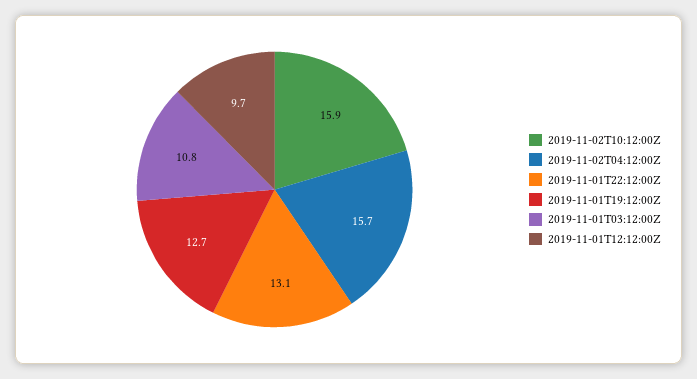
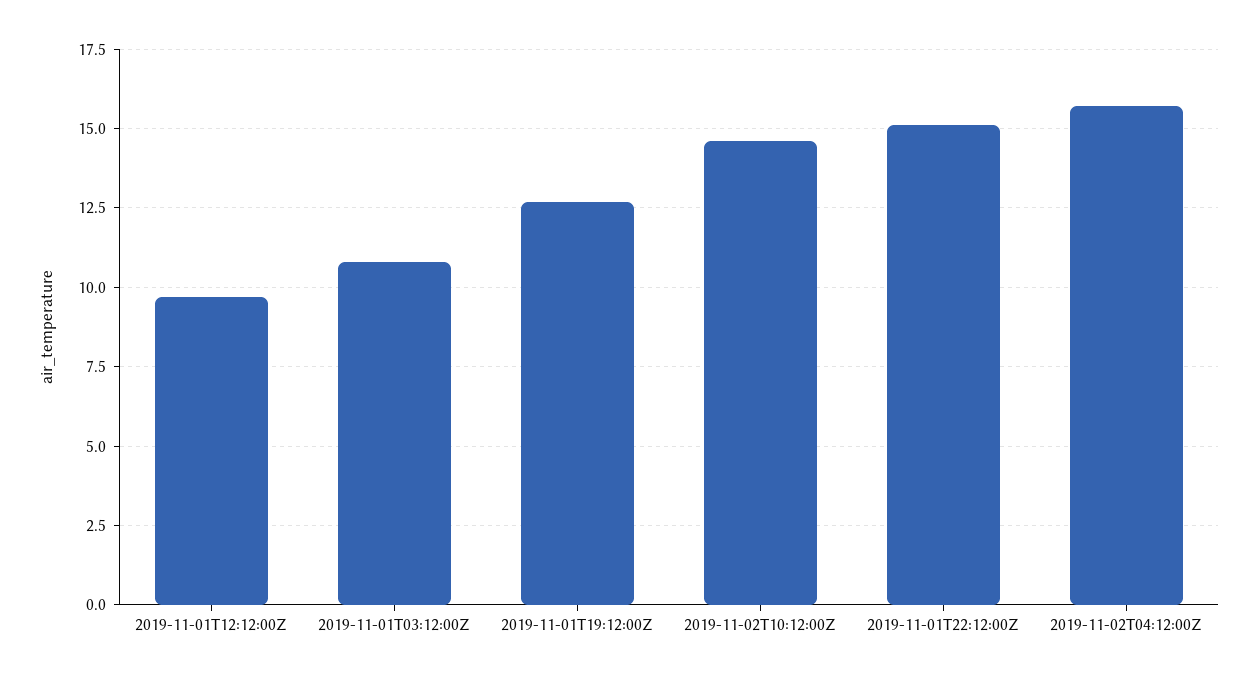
2019-11-02T10:12:00Z: 15.9 -> 14.5
2019-11-01T22:12:00Z: 13.1 -> 15

